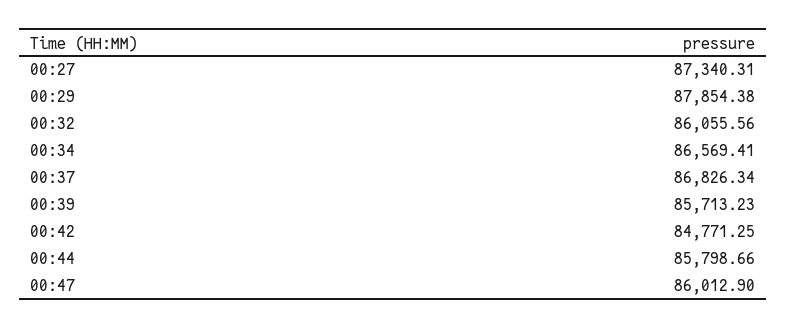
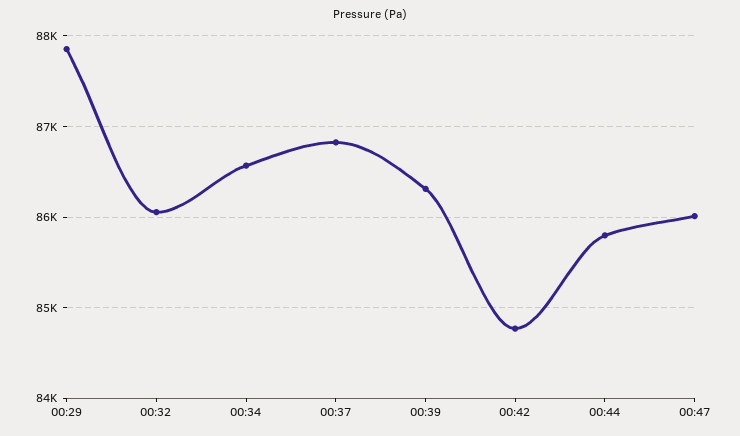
00:27: 87340.31 -> none
00:39: 85713.23 -> 86300

